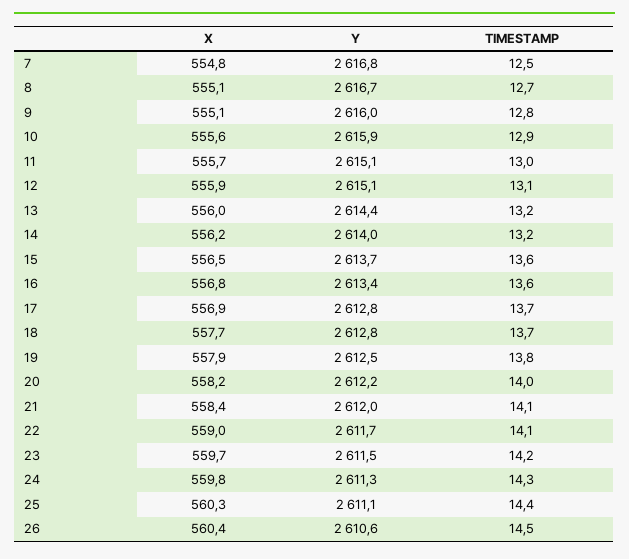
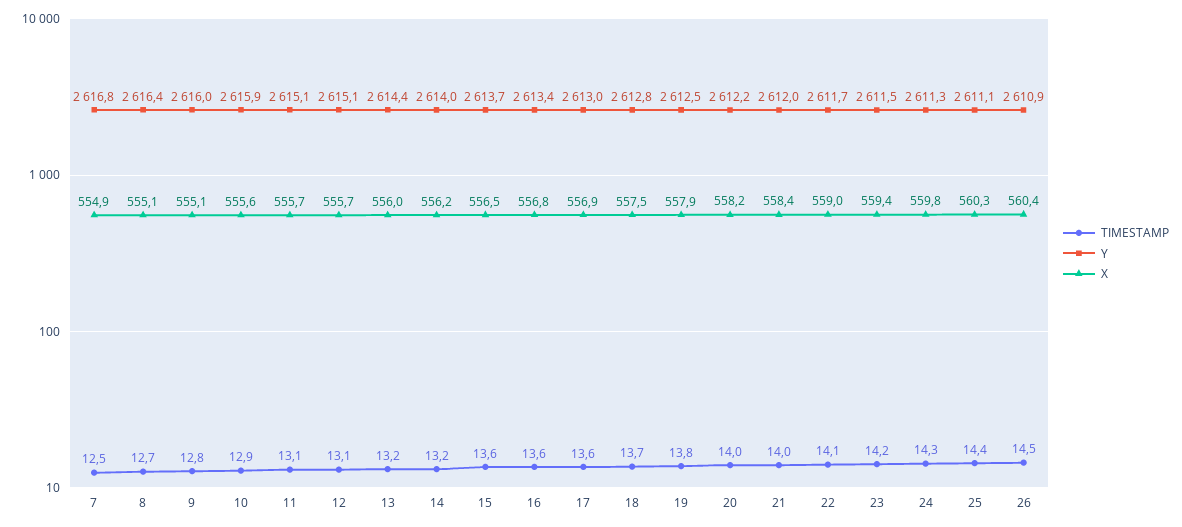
X, 7: 554.8 -> 554.9
Y, 8: 2616.7 -> 2616.4
TIMESTAMP, 11: 13 -> 13.1
X, 12: 555.9 -> 555.7
Y, 17: 2612.8 -> 2613
TIMESTAMP, 17: 13.7 -> 13.6
X, 18: 557.7 -> 557.5
TIMESTAMP, 21: 14.1 -> 14
X, 23: 559.7 -> 559.4
Y, 26: 2610.6 -> 2610.9

